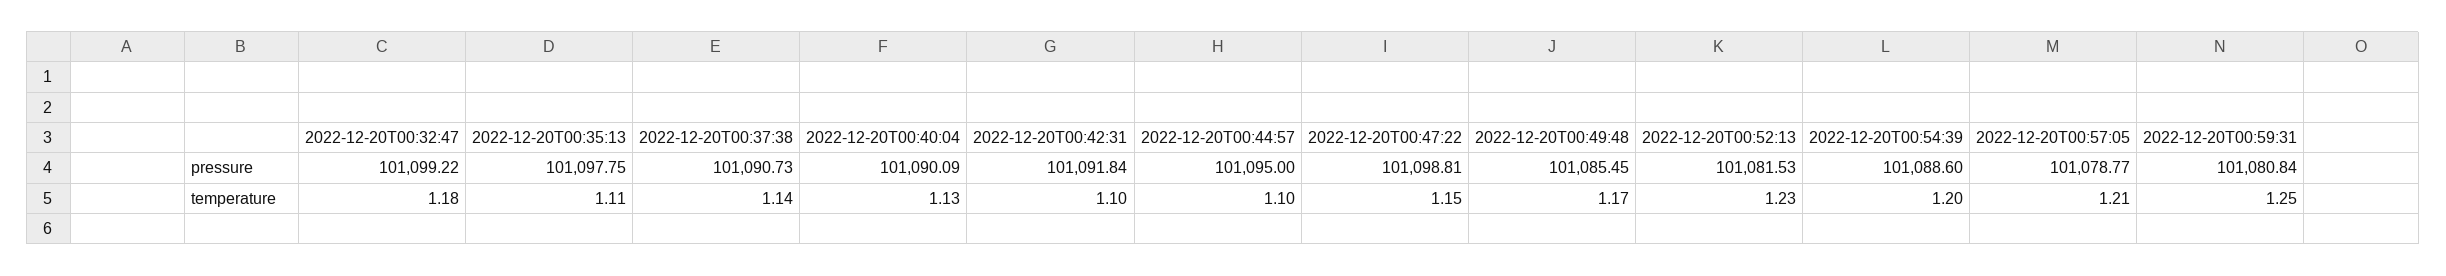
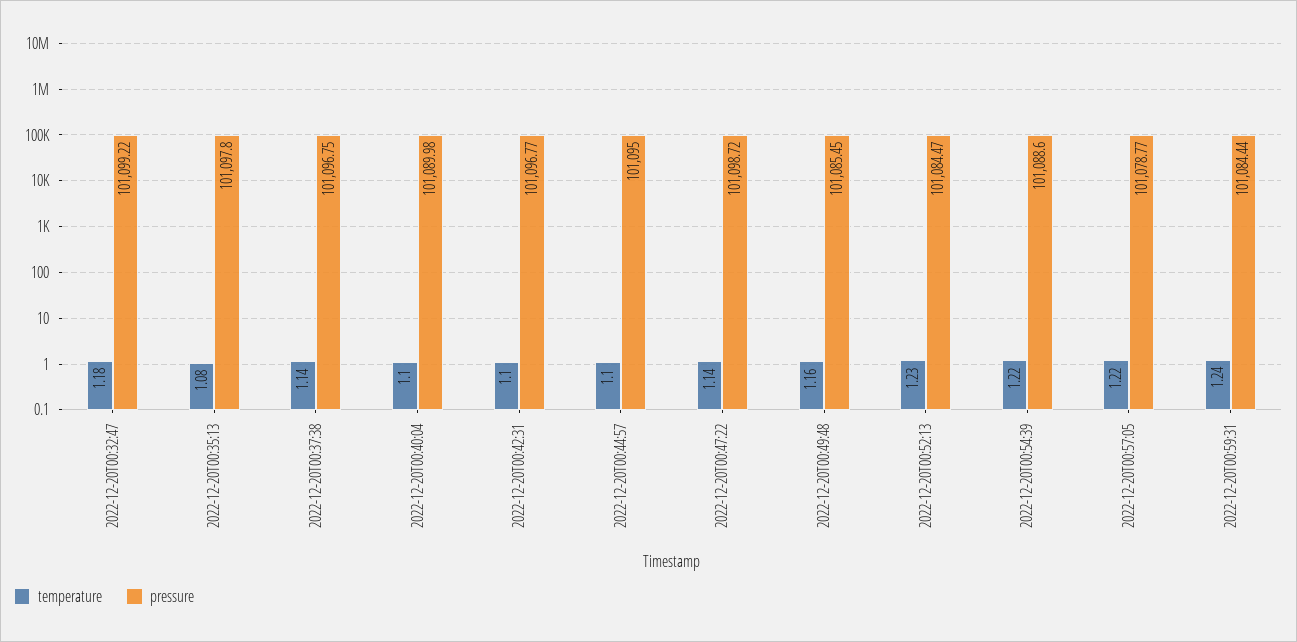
pressure, 2022-12-20T00:35:13: 101097.75 -> 101097.8
pressure, 2022-12-20T00:37:38: 101090.73 -> 101096.75
pressure, 2022-12-20T00:40:04: 101090.09 -> 101089.98
pressure, 2022-12-20T00:42:31: 101091.84 -> 101096.77
pressure, 2022-12-20T00:47:22: 101098.81 -> 101098.72
pressure, 2022-12-20T00:52:13: 101081.53 -> 101084.47
pressure, 2022-12-20T00:59:31: 101080.84 -> 101084.44
temperature, 2022-12-20T00:35:13: 1.11 -> 1.08
temperature, 2022-12-20T00:40:04: 1.13 -> 1.1
temperature, 2022-12-20T00:47:22: 1.15 -> 1.14
temperature, 2022-12-20T00:49:48: 1.17 -> 1.16
temperature, 2022-12-20T00:54:39: 1.2 -> 1.22
temperature, 2022-12-20T00:57:05: 1.21 -> 1.22
temperature, 2022-12-20T00:59:31: 1.25 -> 1.24

